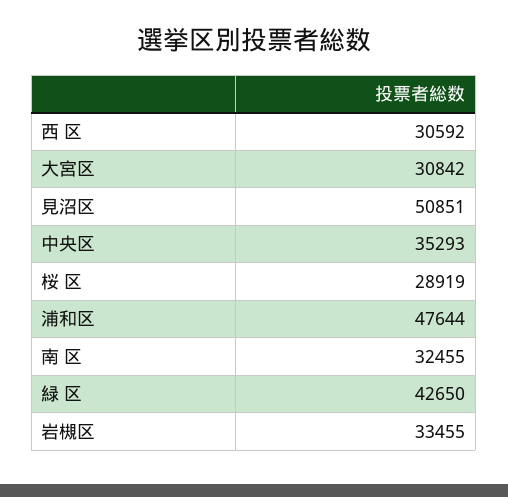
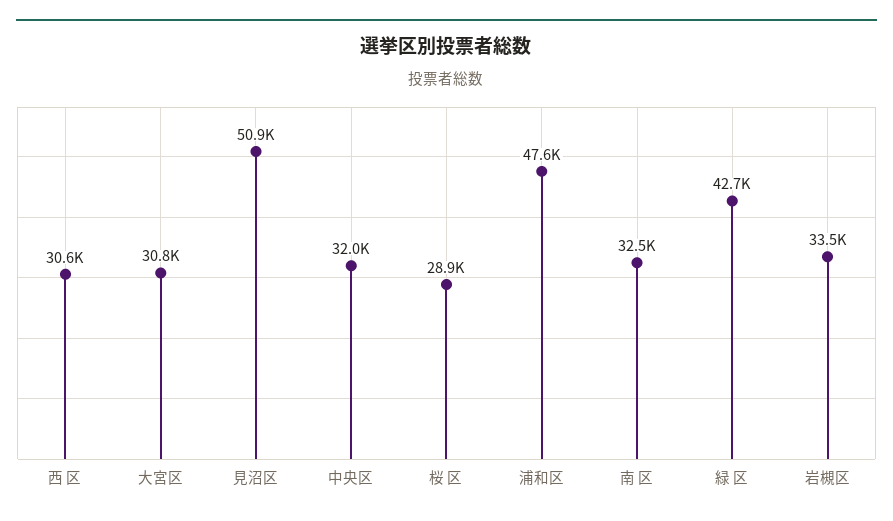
中央区: 35293 -> 32000

